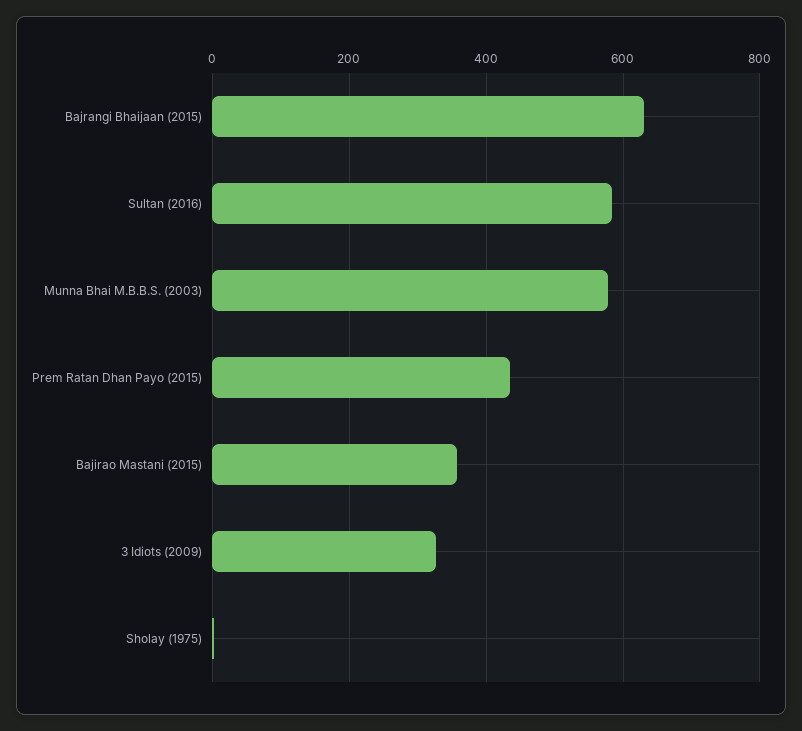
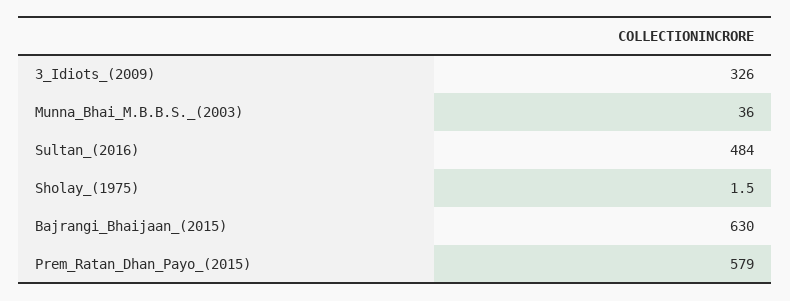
Sultan (2016): 580 -> 484
Munna Bhai M.B.B.S. (2003): 580 -> 36
Prem Ratan Dhan Payo (2015): 440 -> 579
Bajirao Mastani (2015): 360 -> none

